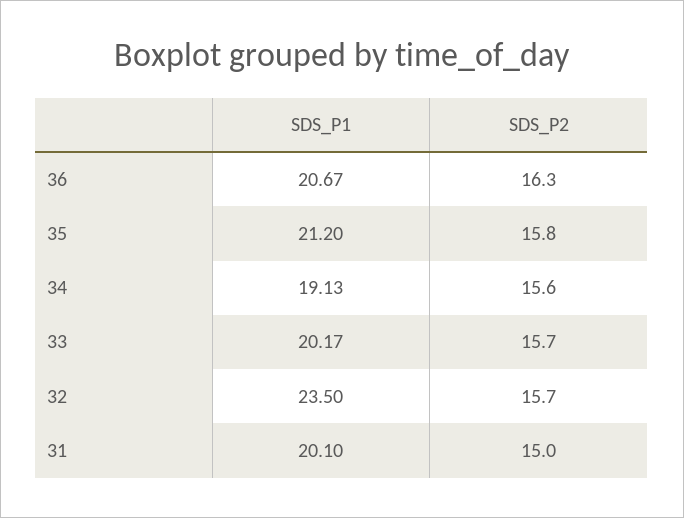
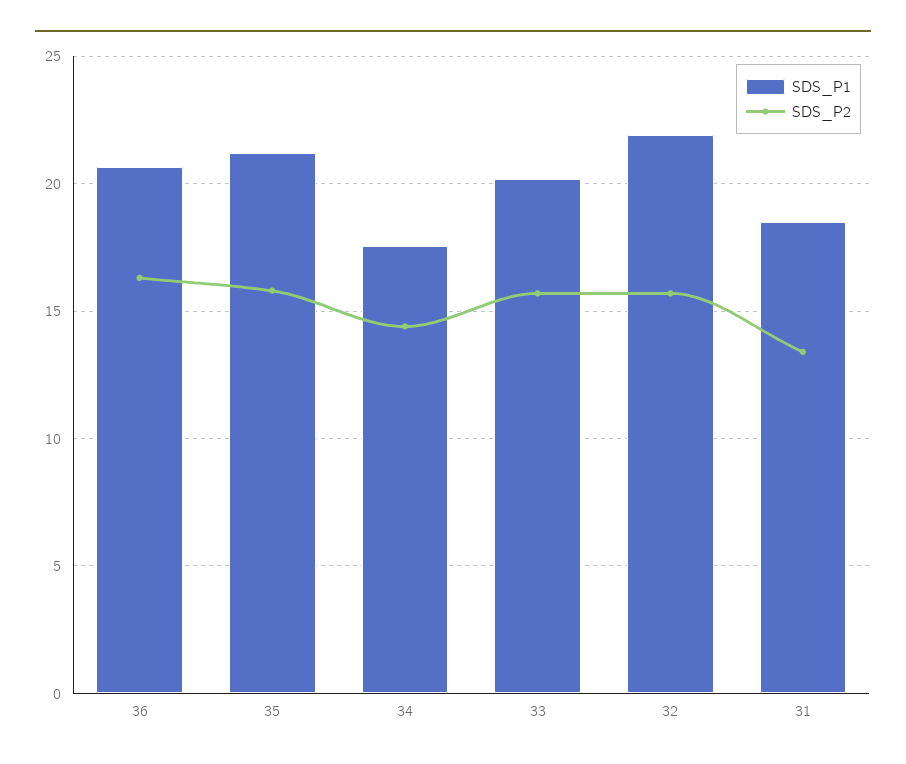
SDS_P1, 34: 19.13 -> 17.5
SDS_P2, 34: 15.6 -> 14.5
SDS_P1, 32: 23.5 -> 22
SDS_P1, 31: 20.1 -> 18.5
SDS_P2, 31: 15 -> 13.5

